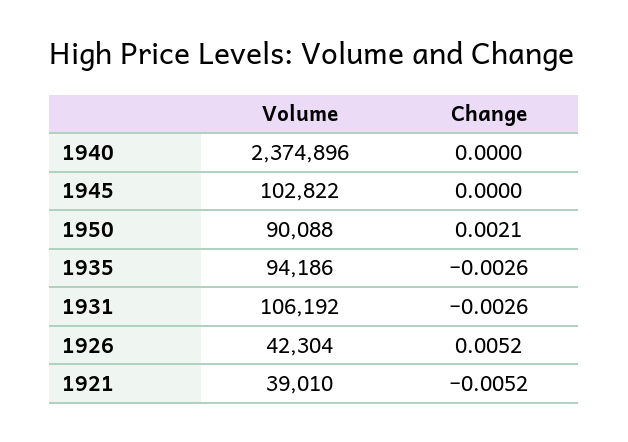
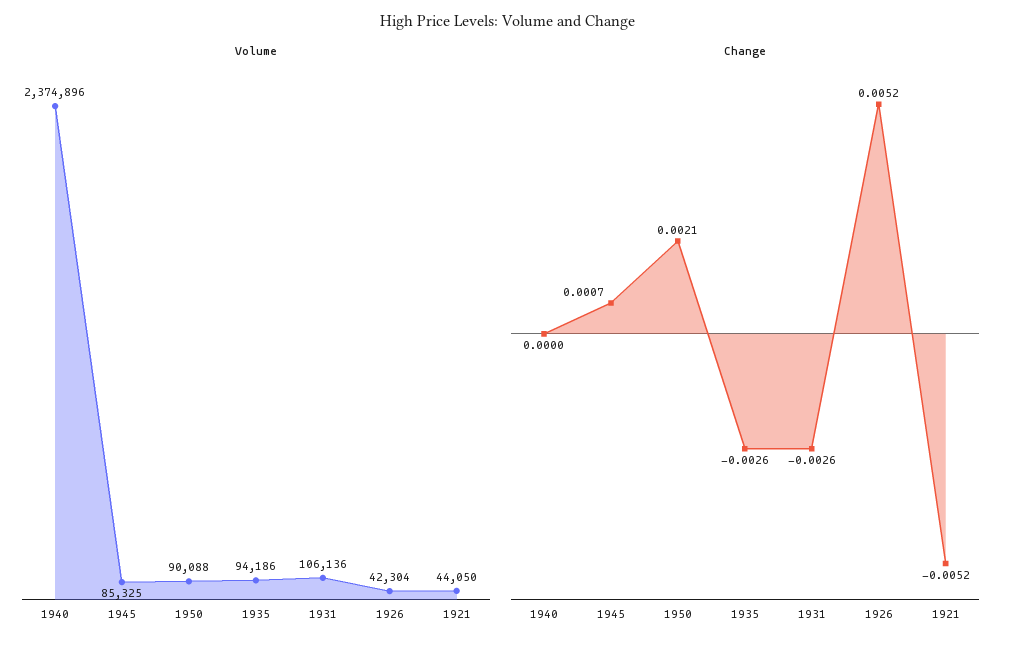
Volume, 1945: 102822 -> 85325
Change, 1945: 0 -> 0.0007
Volume, 1931: 106192 -> 106136
Volume, 1921: 39010 -> 44050

